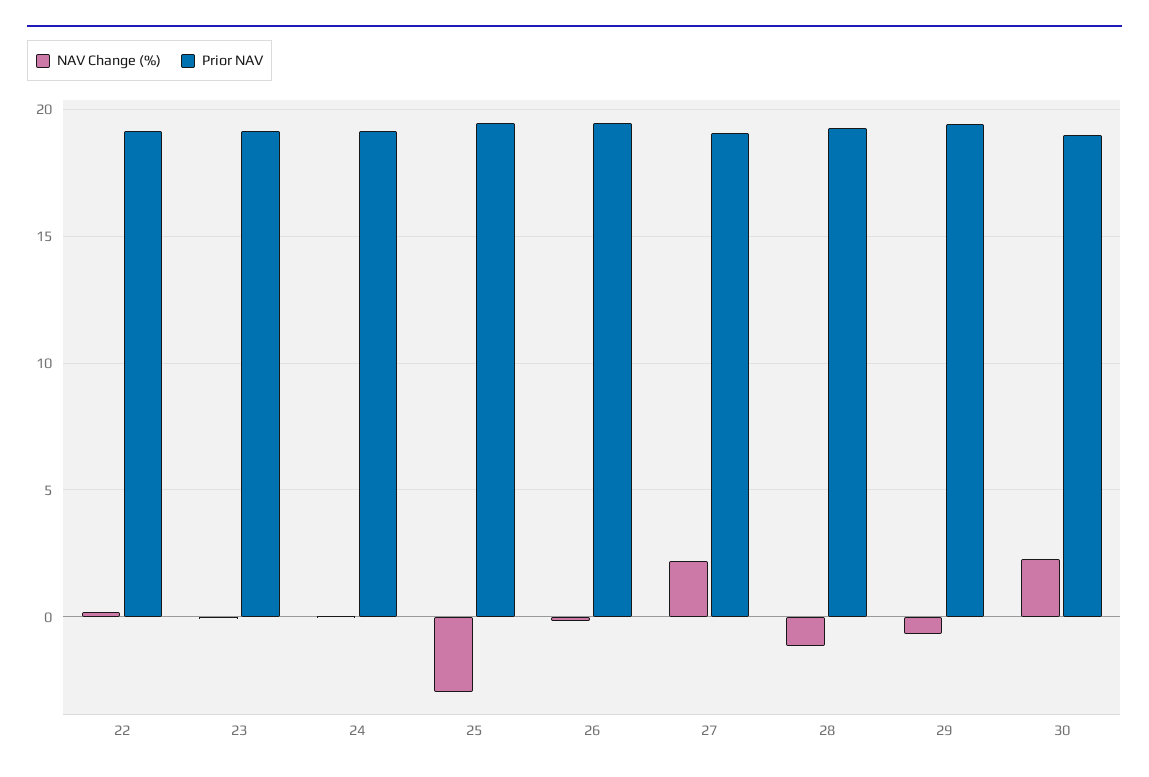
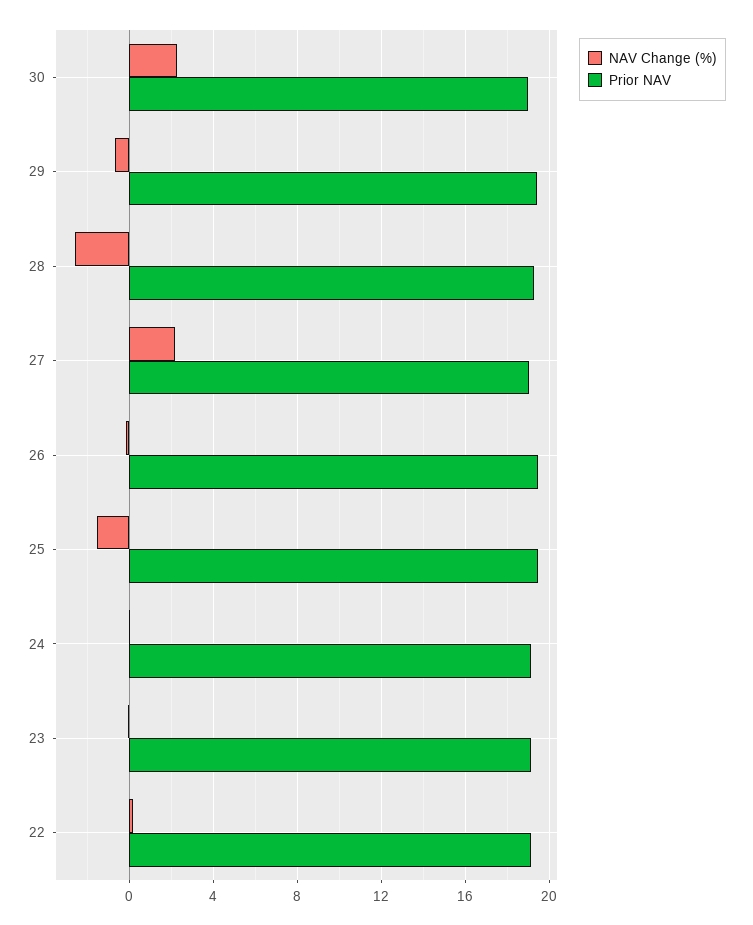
NAV Change (%), 25: -3 -> -1.5
NAV Change (%), 28: -1 -> -2.5

